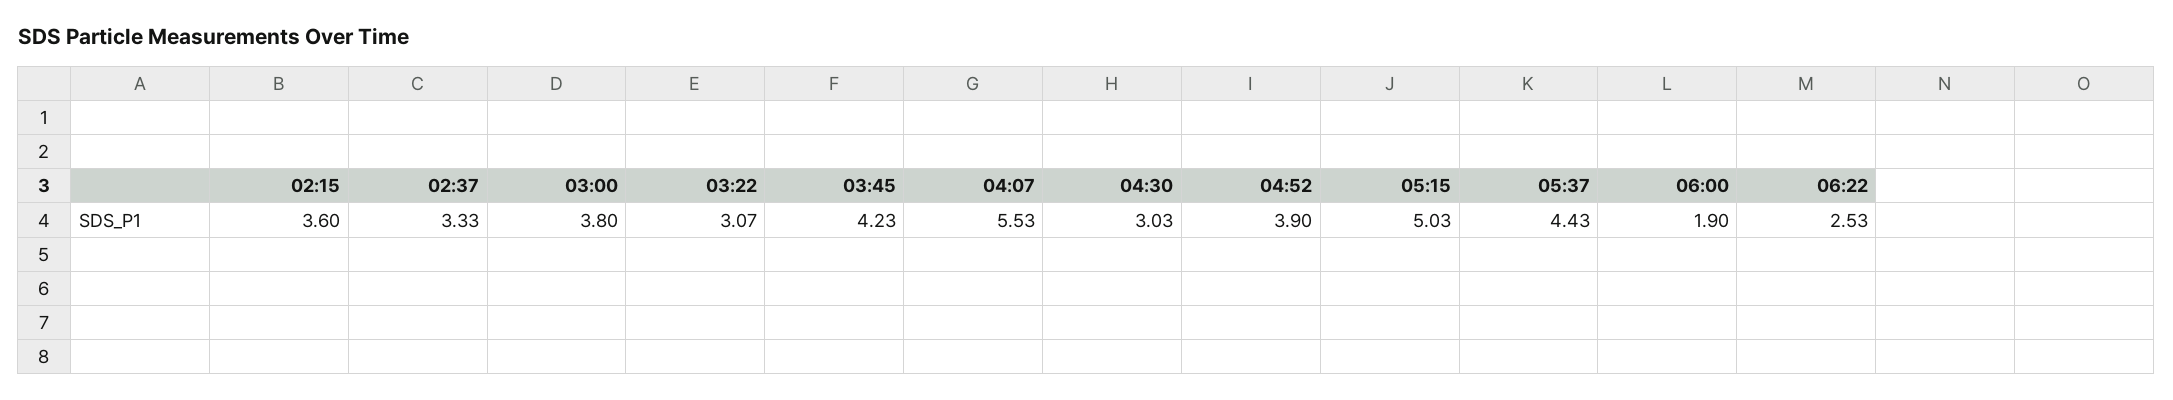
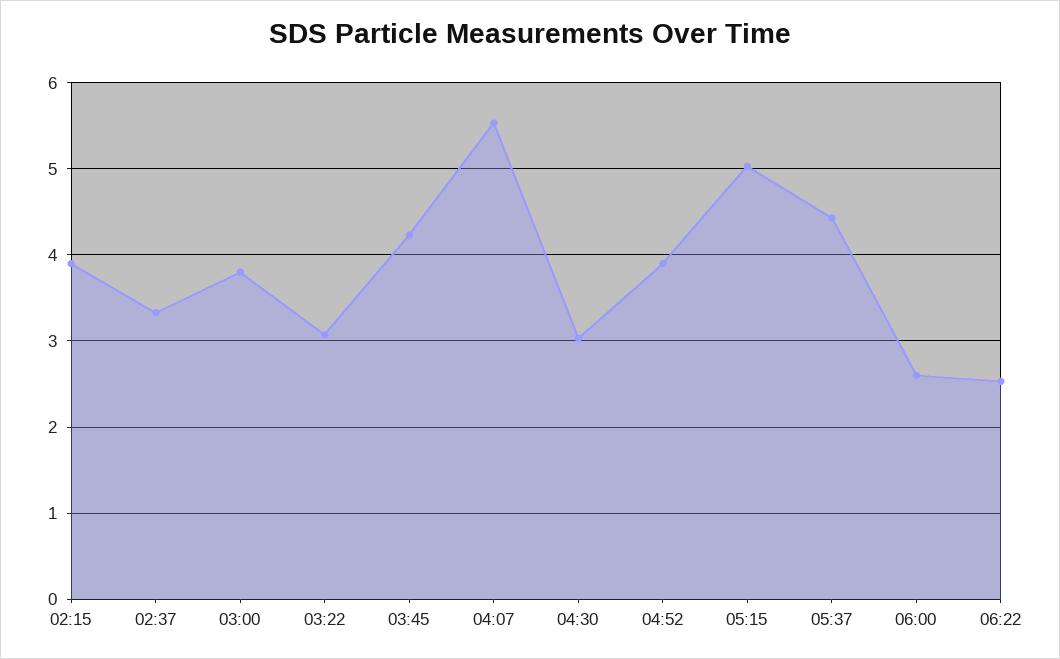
02:15: 3.6 -> 3.9
06:00: 1.9 -> 2.6

